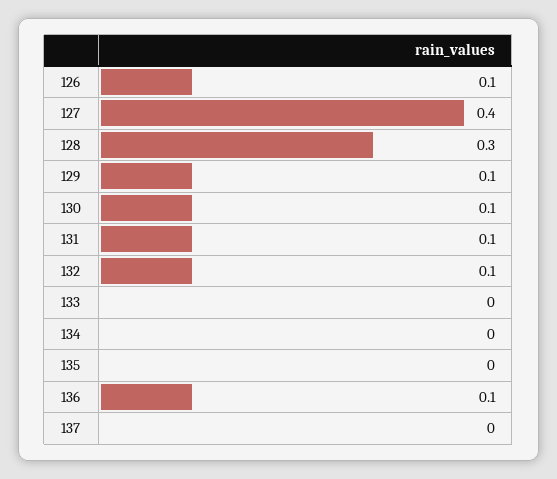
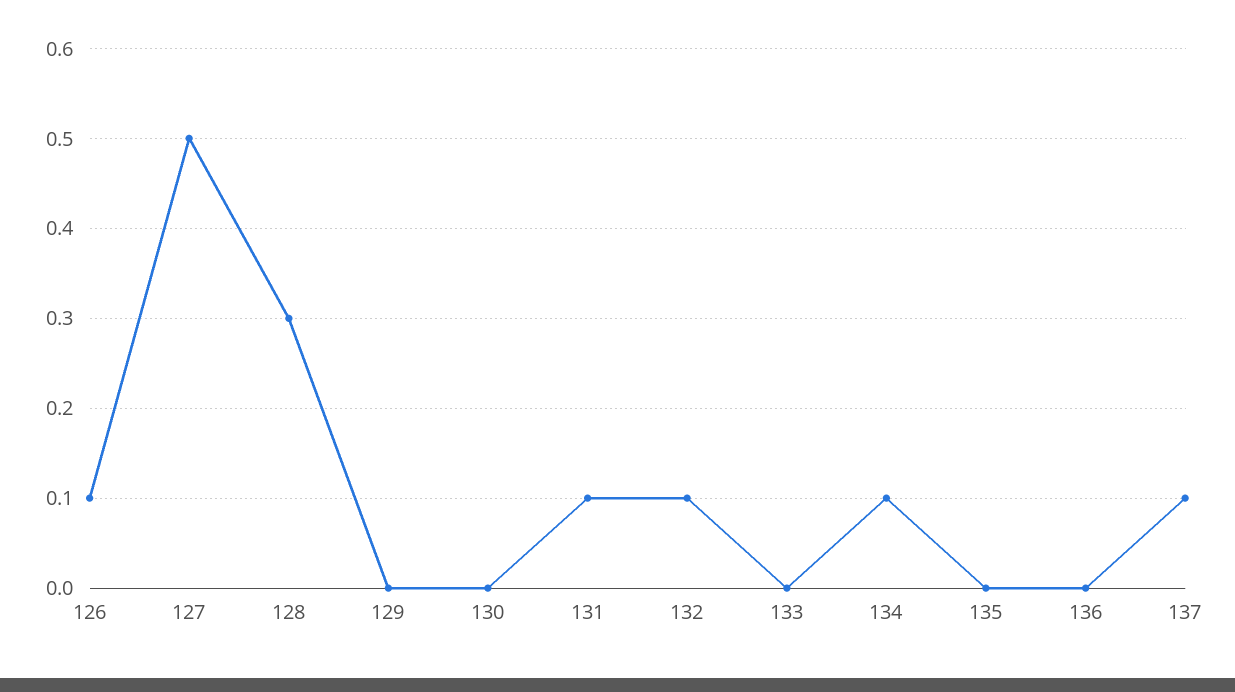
127: 0.4 -> 0.5
129: 0.1 -> 0
130: 0.1 -> 0
134: 0 -> 0.1
136: 0.1 -> 0
137: 0 -> 0.1

